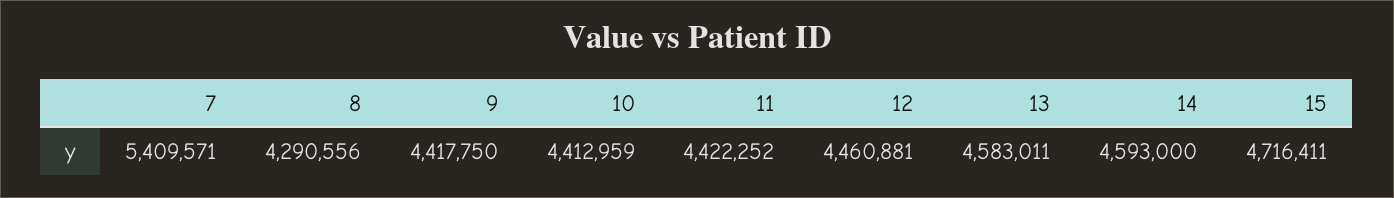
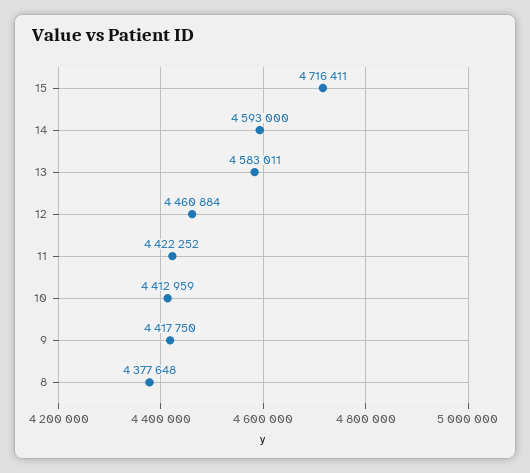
7: 5409571 -> none
8: 4290556 -> 4377648
12: 4460881 -> 4460884

